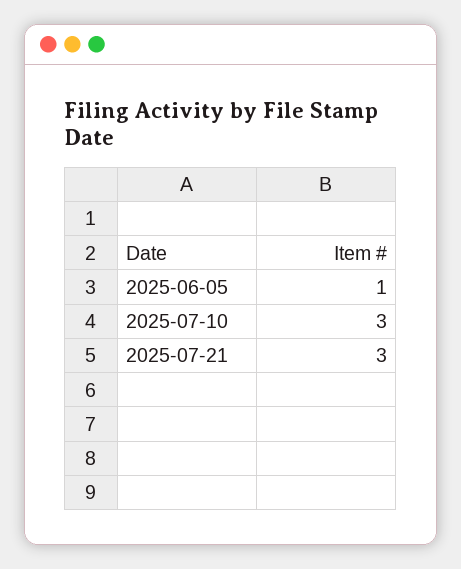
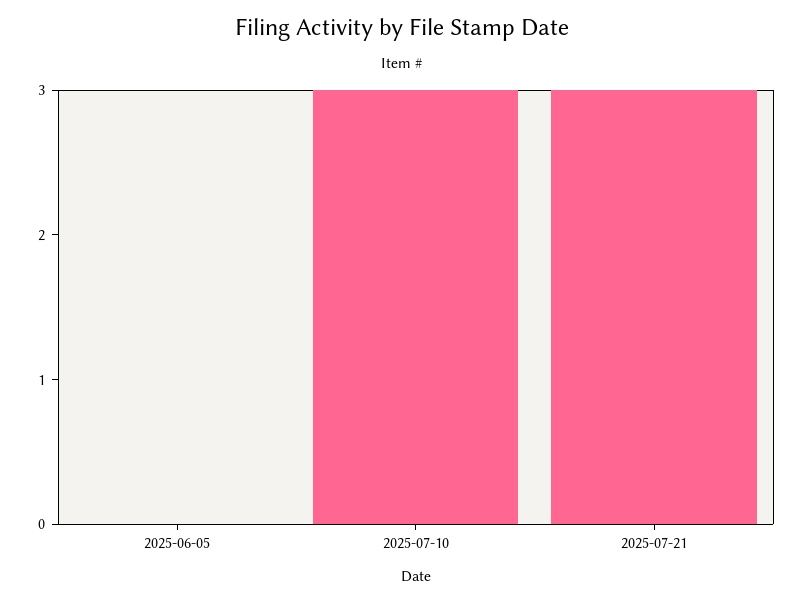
2025-06-05: 1 -> 0

